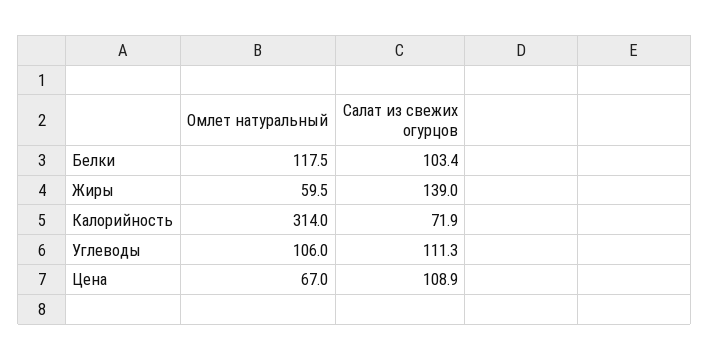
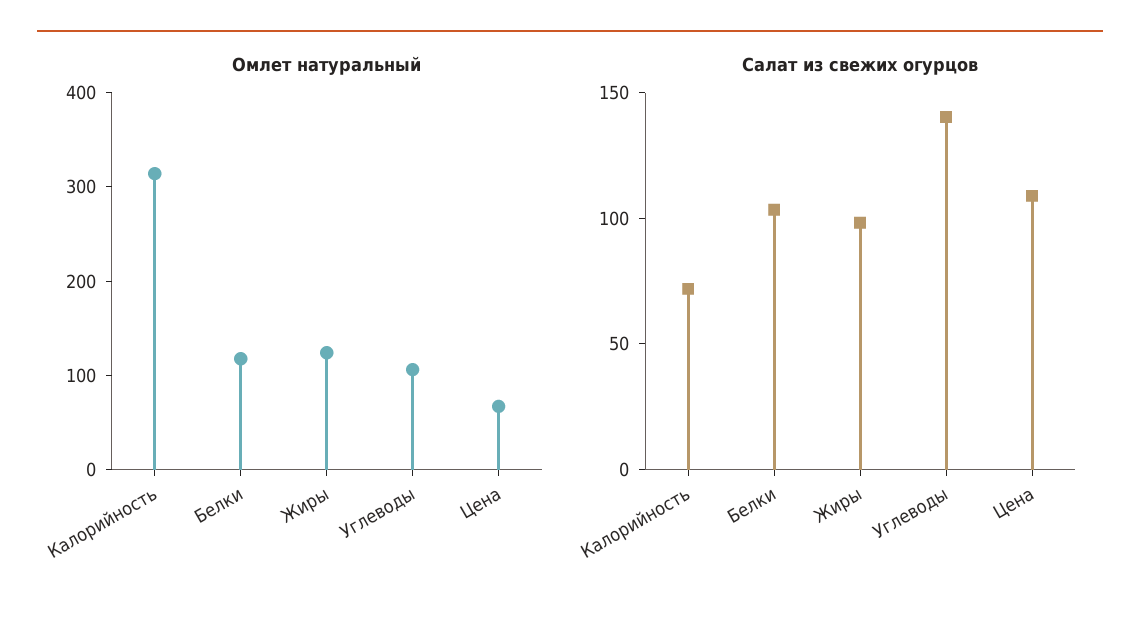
Омлет натуральный, Жиры: 59.5 -> 120
Салат из свежих огурцов, Жиры: 139 -> 100
Салат из свежих огурцов, Углеводы: 111.3 -> 140

